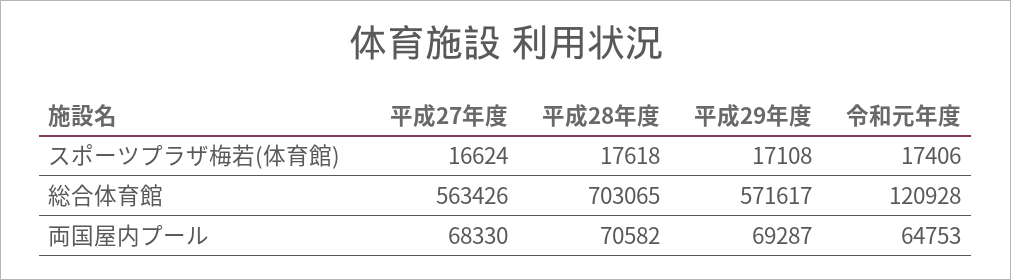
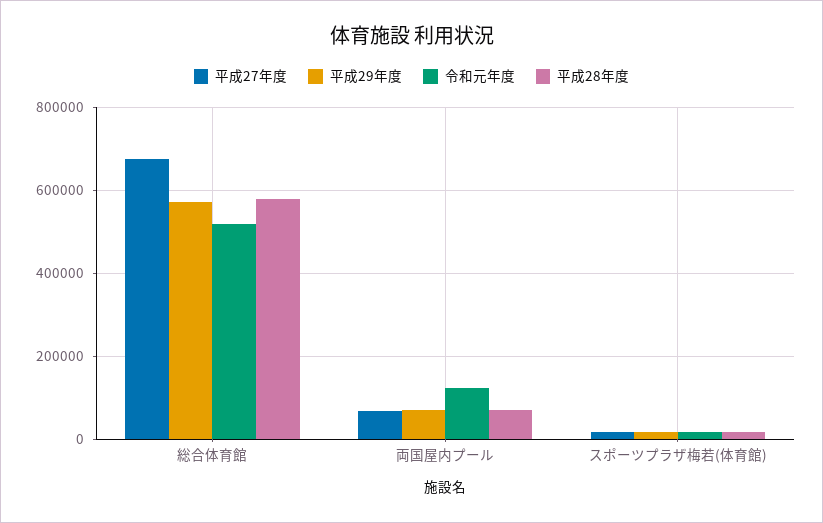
平成27年度, 総合体育館: 563426 -> 680000
平成28年度, 総合体育館: 703065 -> 580000
令和元年度, 総合体育館: 120928 -> 520000
令和元年度, 両国屋内プール: 64753 -> 120000

